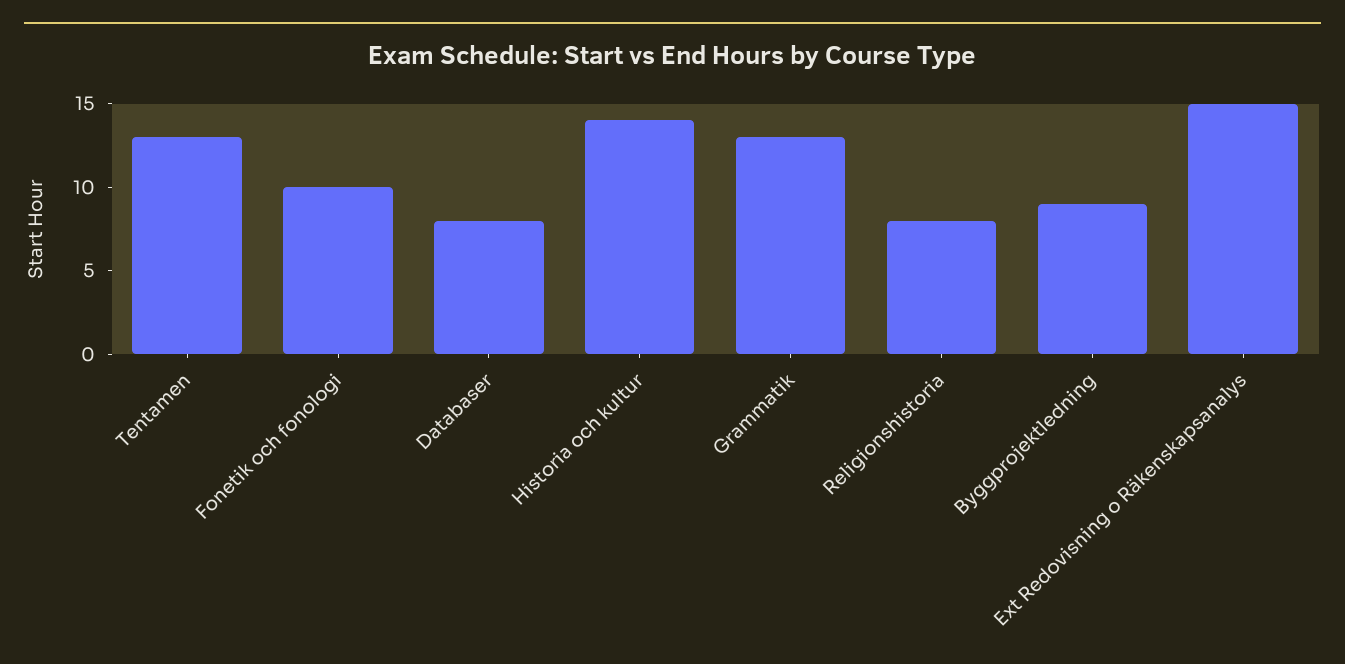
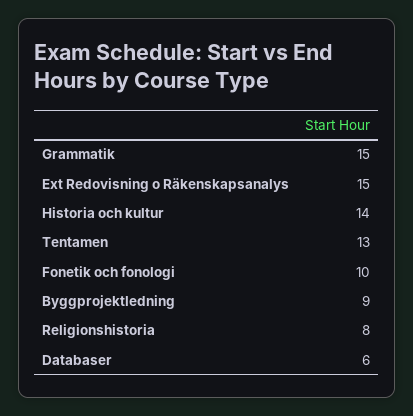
Databaser: 8 -> 6
Grammatik: 13 -> 15

